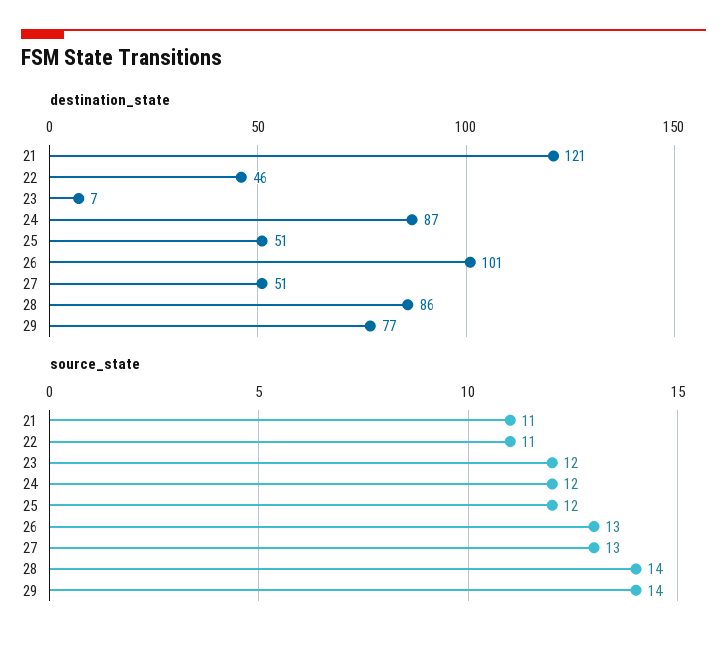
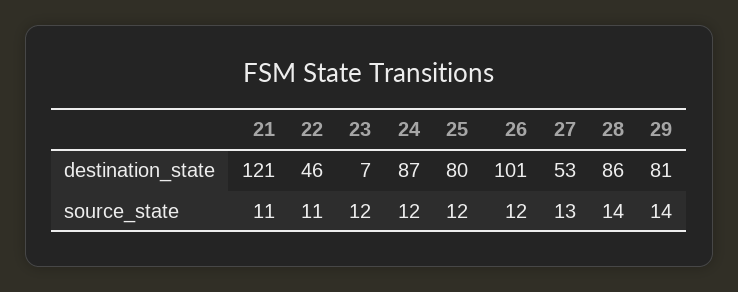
destination_state, 25: 51 -> 80
destination_state, 27: 51 -> 53
destination_state, 29: 77 -> 81
source_state, 26: 13 -> 12

